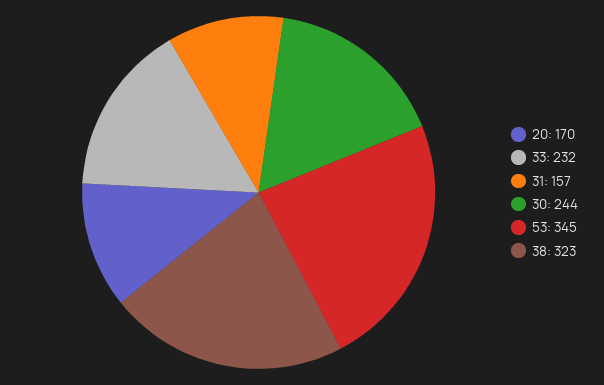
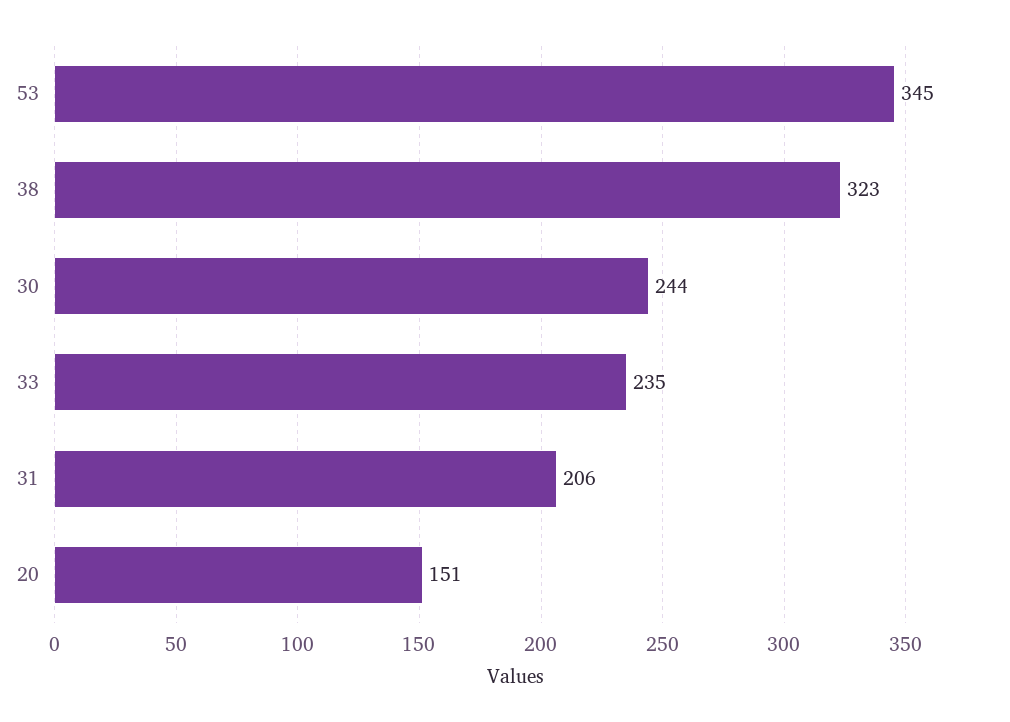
20: 170 -> 151
33: 232 -> 235
31: 157 -> 206

